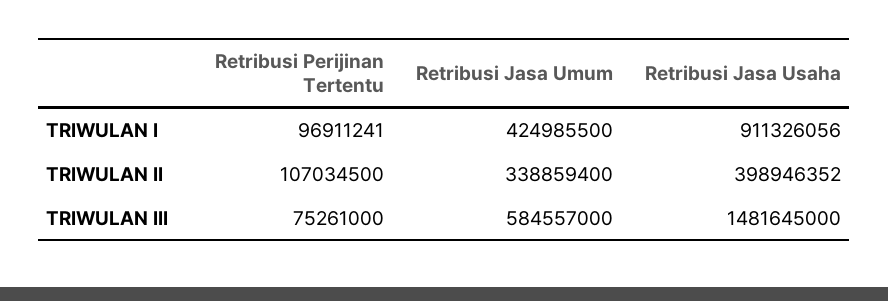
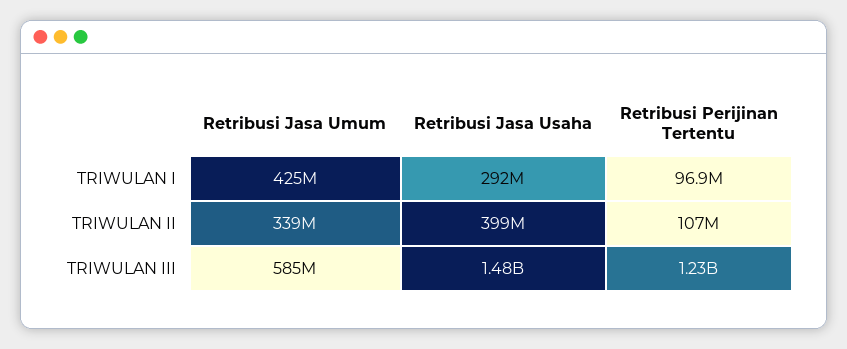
Retribusi Jasa Usaha, TRIWULAN I: 911326056 -> 292000000
Retribusi Perijinan Tertentu, TRIWULAN III: 75261000 -> 1230000000

